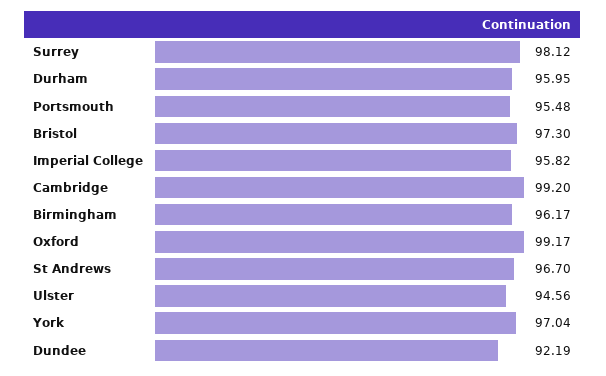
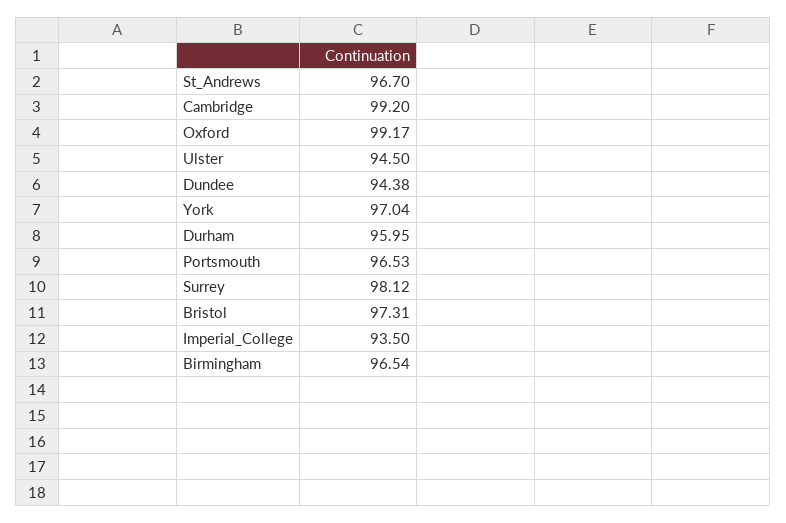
Portsmouth: 95.48 -> 96.53
Bristol: 97.3 -> 97.31
Imperial College: 95.82 -> 93.5
Birmingham: 96.17 -> 96.54
Ulster: 94.56 -> 94.5
Dundee: 92.19 -> 94.38

